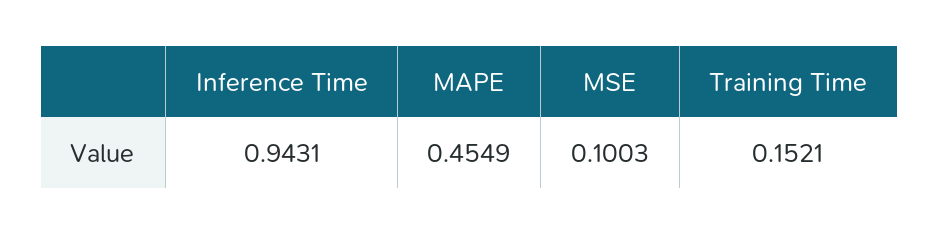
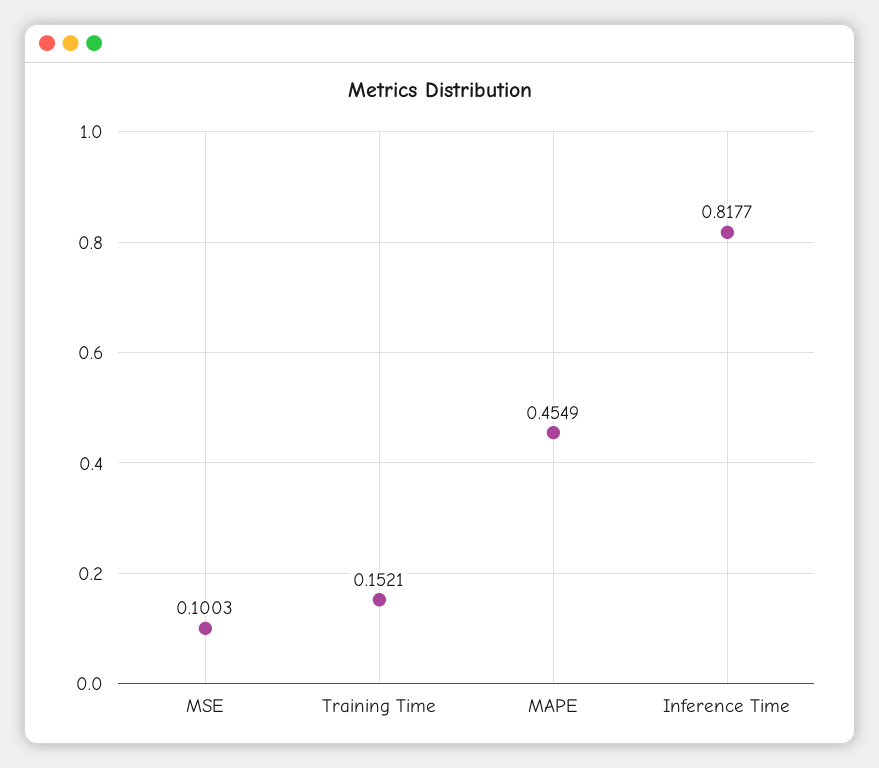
Inference Time: 0.9431 -> 0.8177

